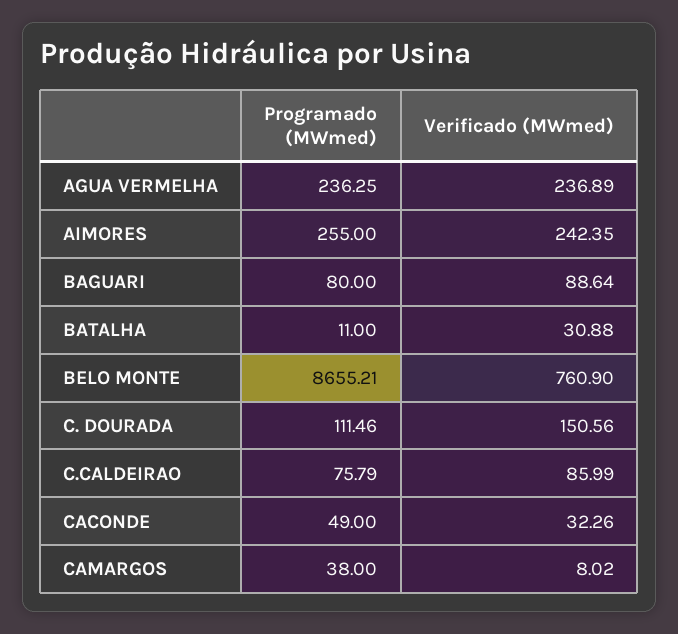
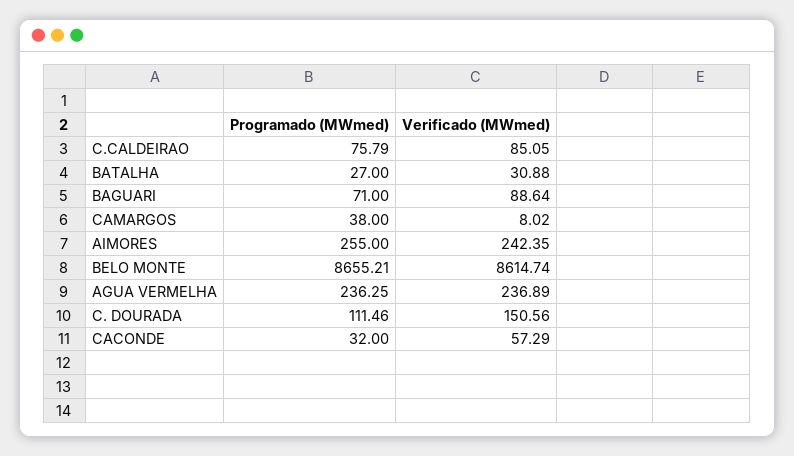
Programado (MWmed), BAGUARI: 80 -> 71
Programado (MWmed), BATALHA: 11 -> 27
Verificado (MWmed), BELO MONTE: 760.9 -> 8614.74
Verificado (MWmed), C.CALDEIRAO: 85.99 -> 85.05
Programado (MWmed), CACONDE: 49 -> 32
Verificado (MWmed), CACONDE: 32.26 -> 57.29

